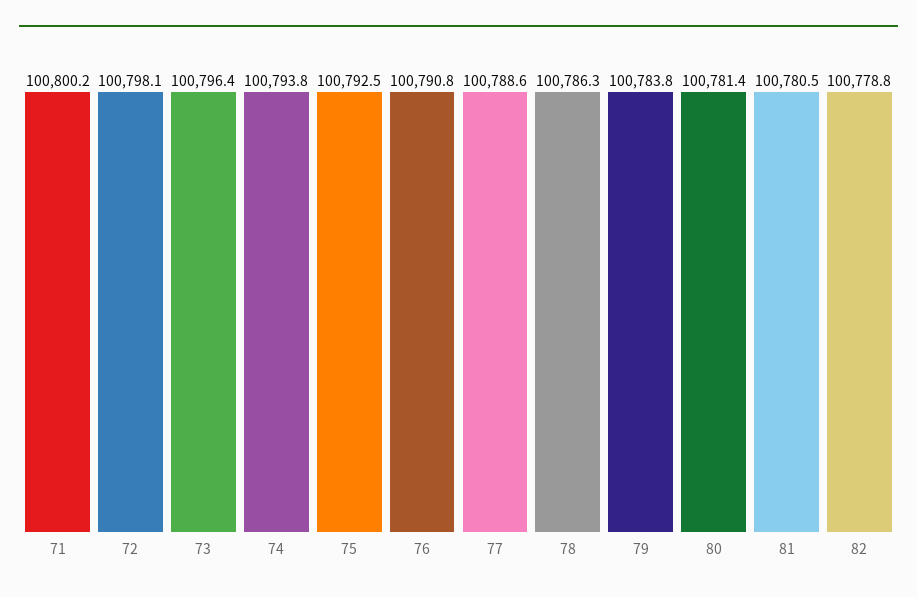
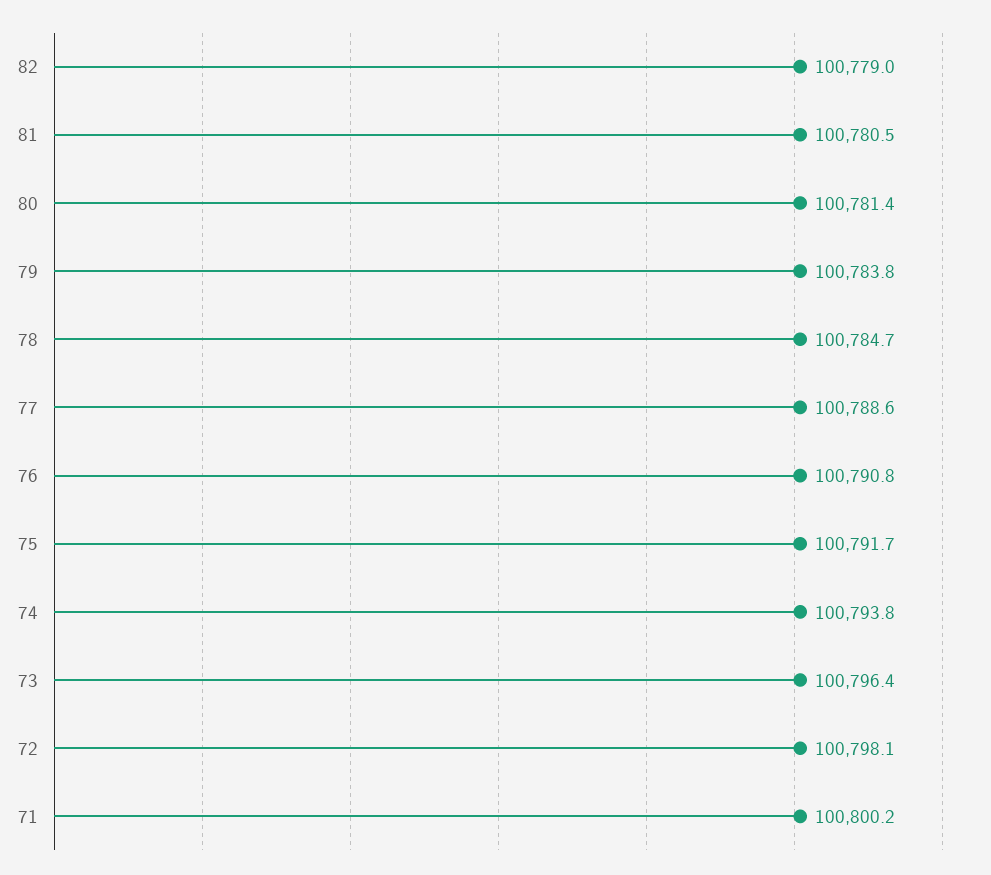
75: 100792.5 -> 100791.7
78: 100786.3 -> 100784.7
82: 100778.8 -> 100779

